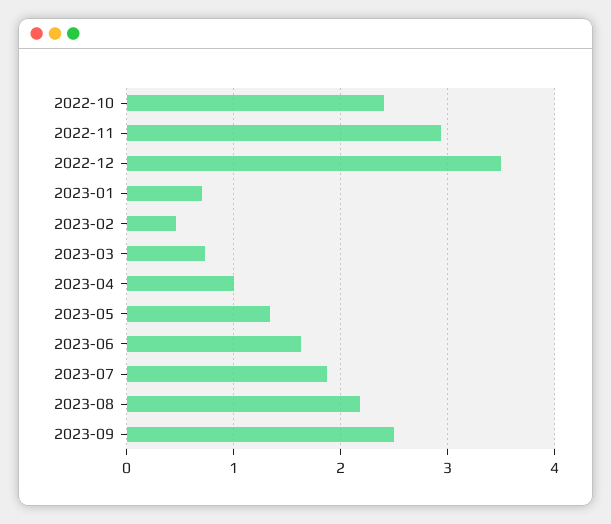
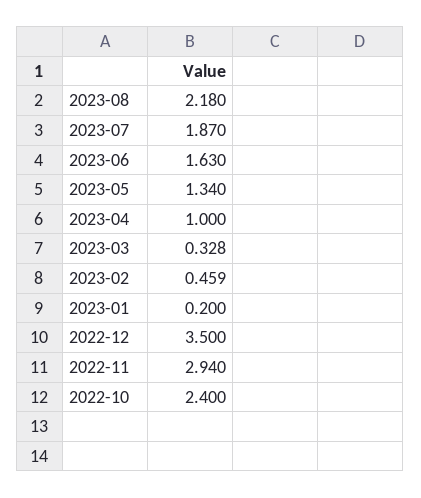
2023-01: 0.7 -> 0.2
2023-03: 0.7 -> 0.328
2023-09: 2.5 -> none

